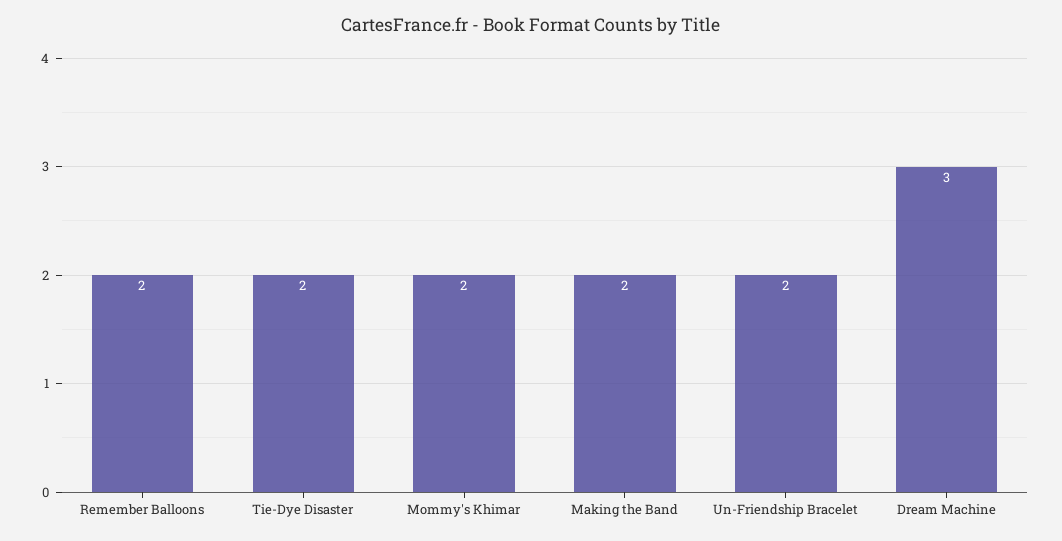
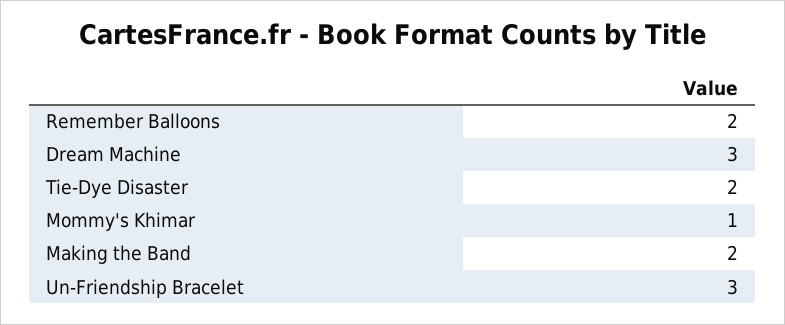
Mommy's Khimar: 2 -> 1
Un-Friendship Bracelet: 2 -> 3

